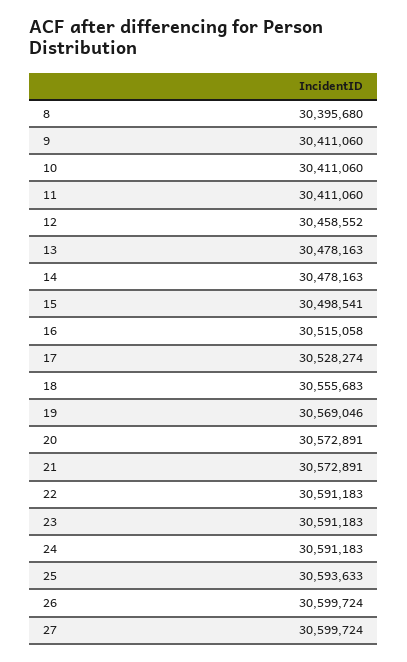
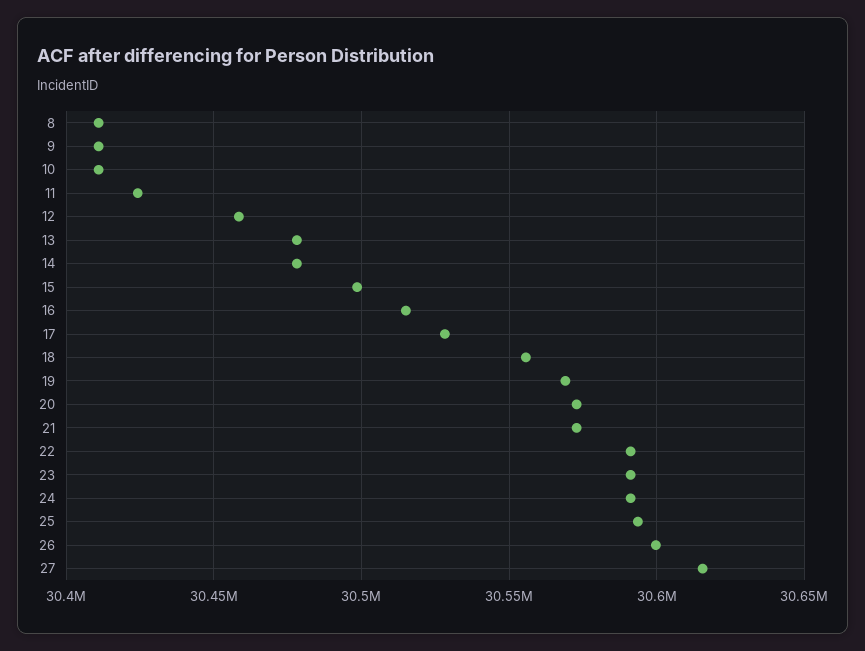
8: 30395680 -> 30410000
11: 30411060 -> 30425000
27: 30599724 -> 30615000

